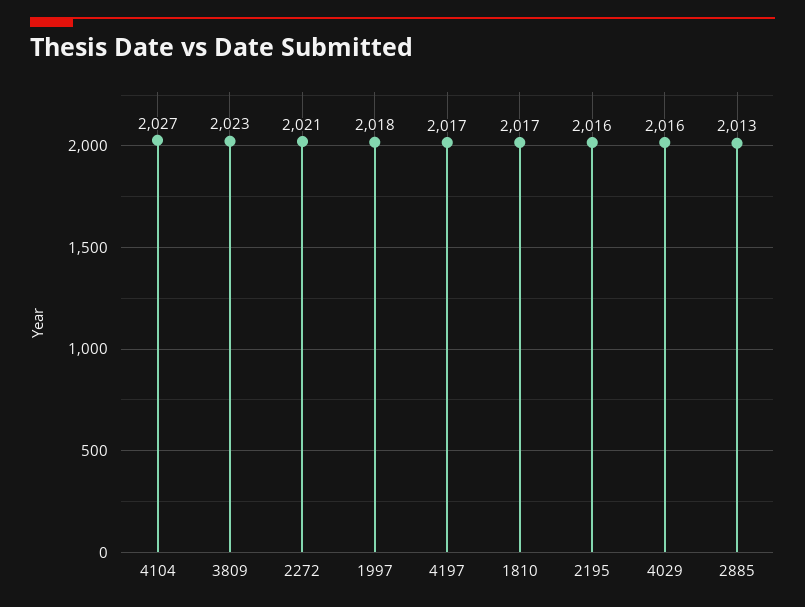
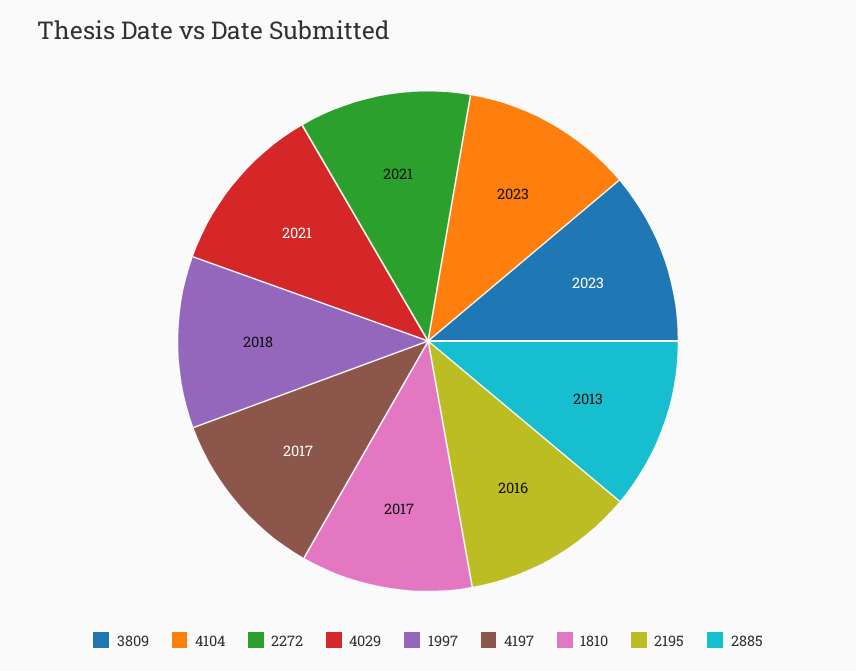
4104: 2027 -> 2023
4029: 2016 -> 2021

